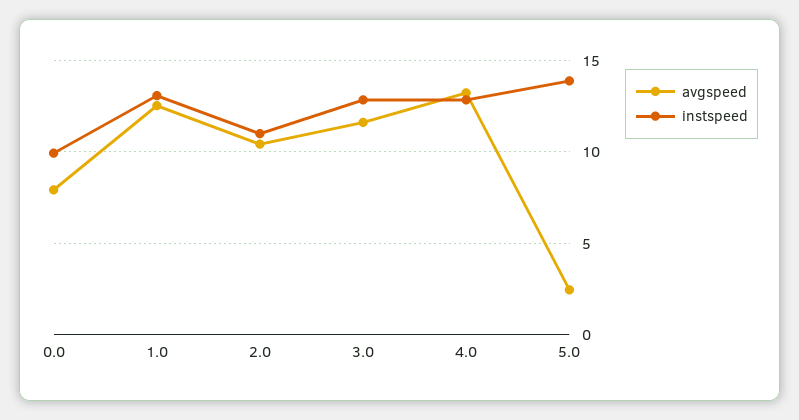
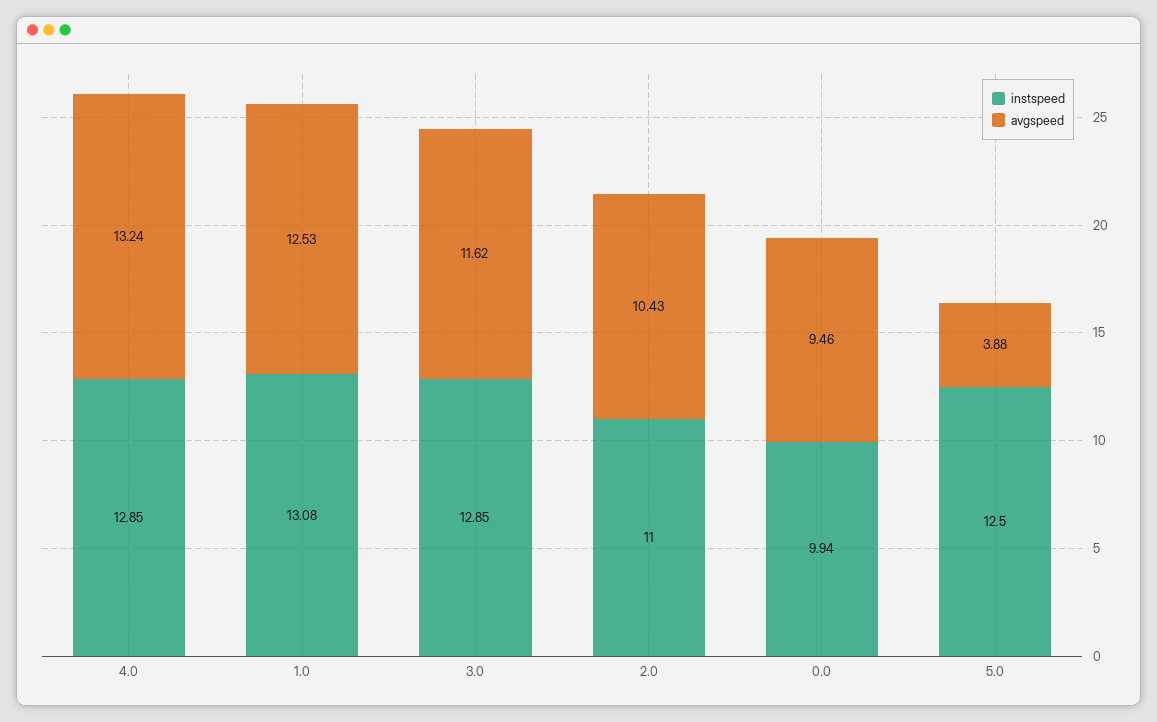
avgspeed, 0.0: 8 -> 9.46
avgspeed, 5.0: 2.5 -> 3.88
instspeed, 5.0: 14 -> 12.5

